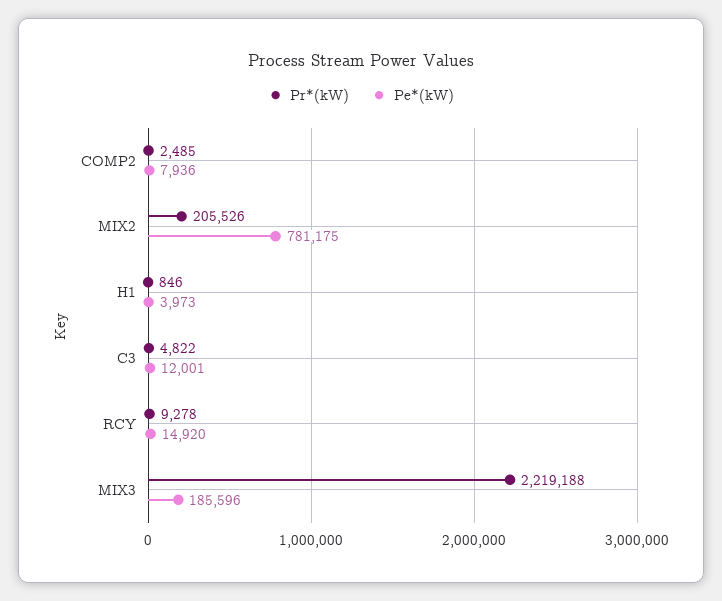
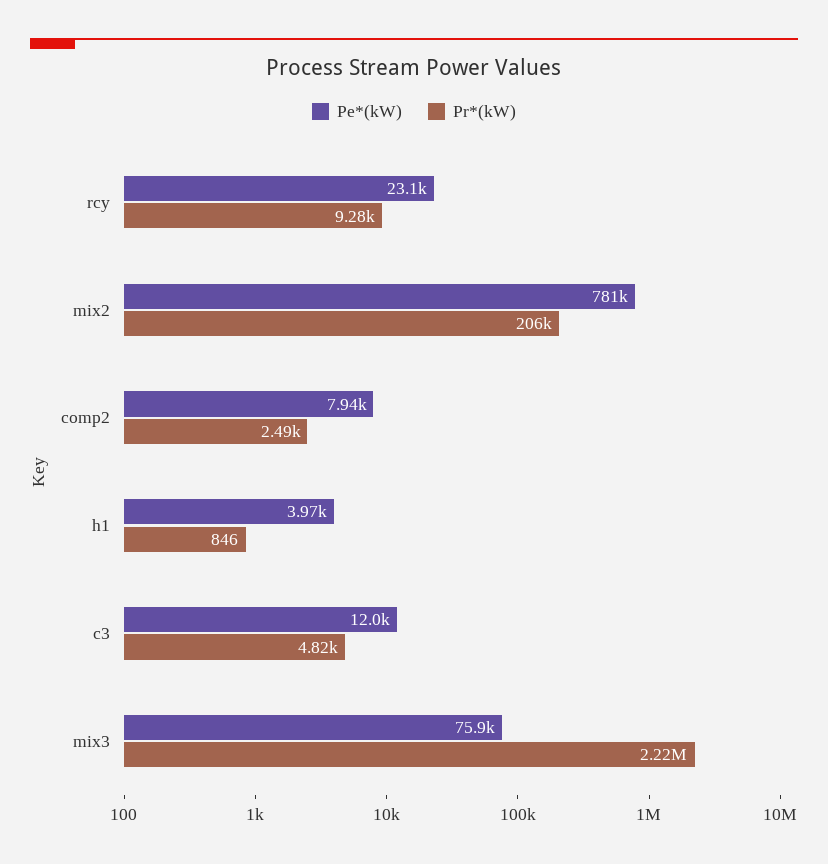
Pe*(kW), RCY: 14920 -> 23100
Pe*(kW), MIX3: 185596 -> 75900

